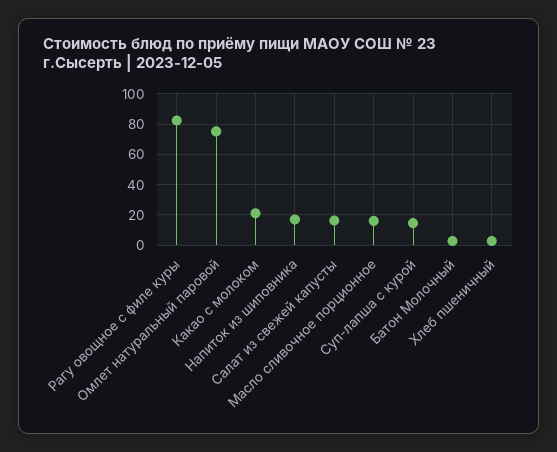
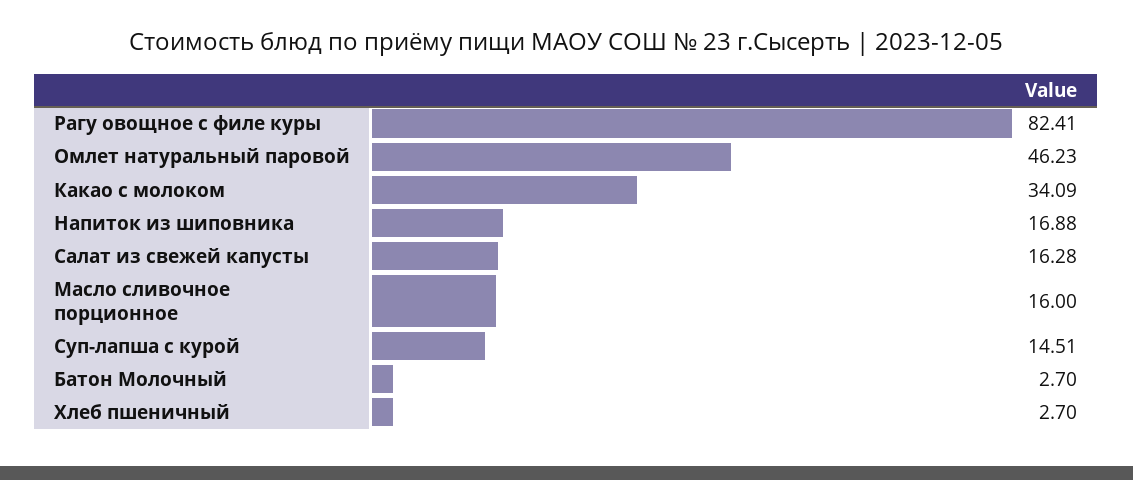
Омлет натуральный паровой: 75 -> 46.23
Какао с молоком: 20 -> 34.09

